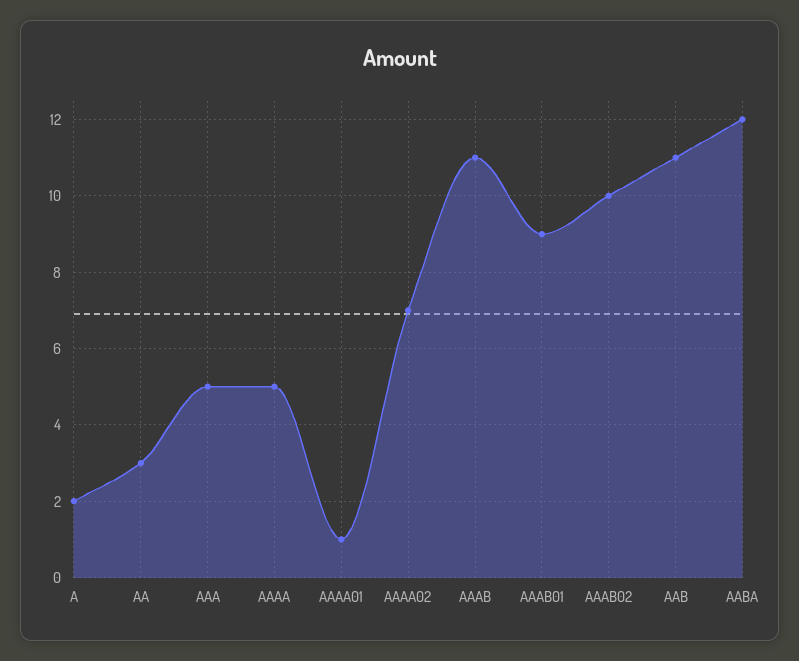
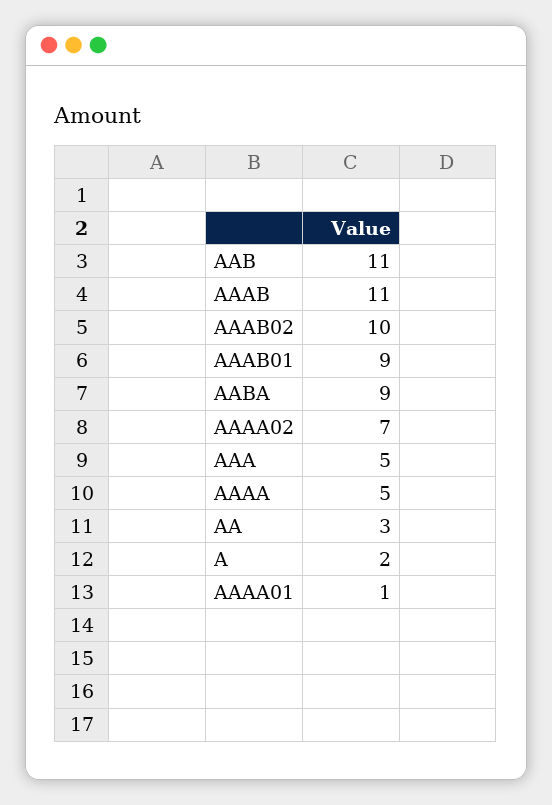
AABA: 12 -> 9

